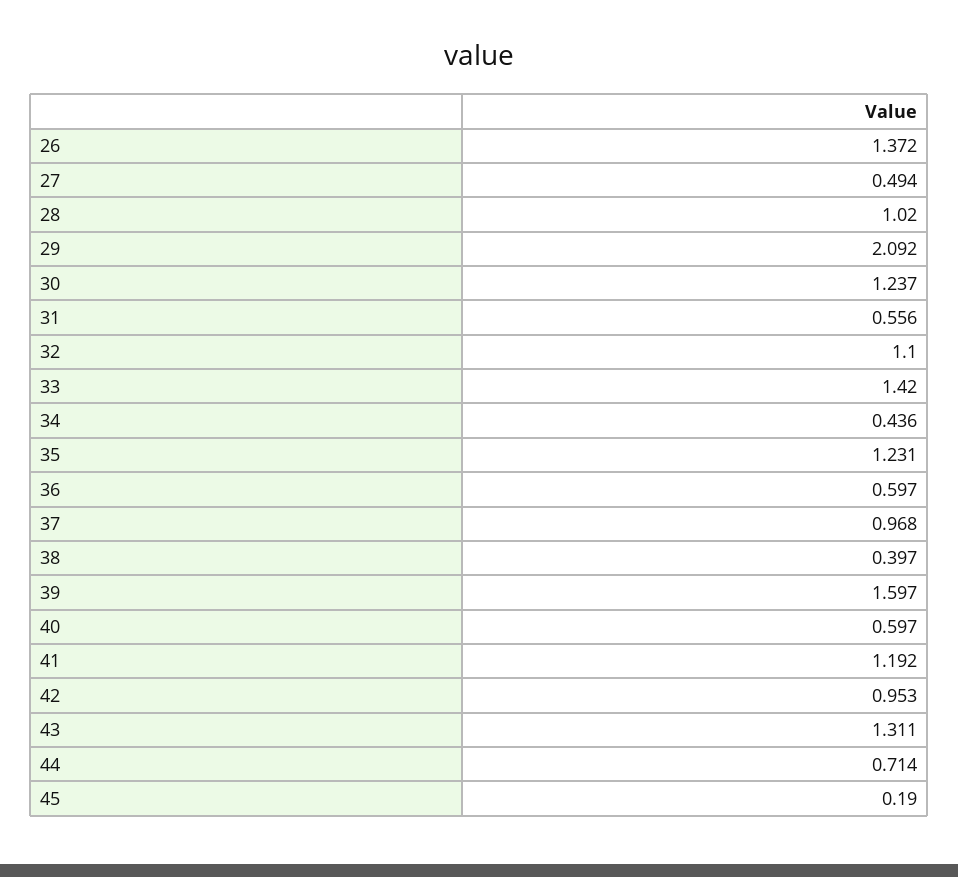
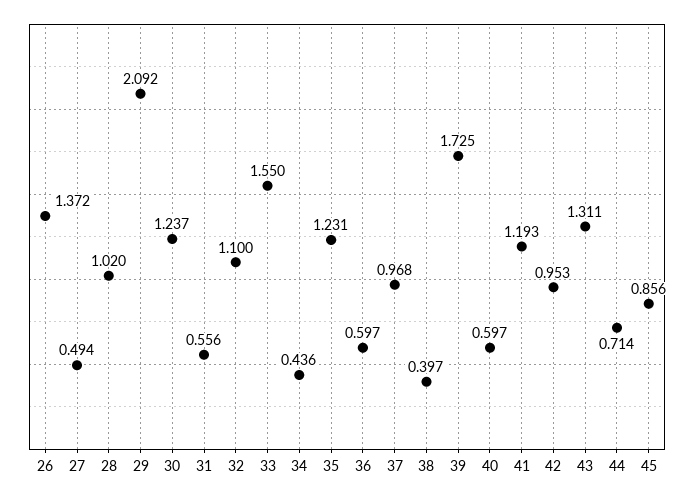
33: 1.42 -> 1.55
39: 1.597 -> 1.725
41: 1.192 -> 1.193
45: 0.19 -> 0.856

